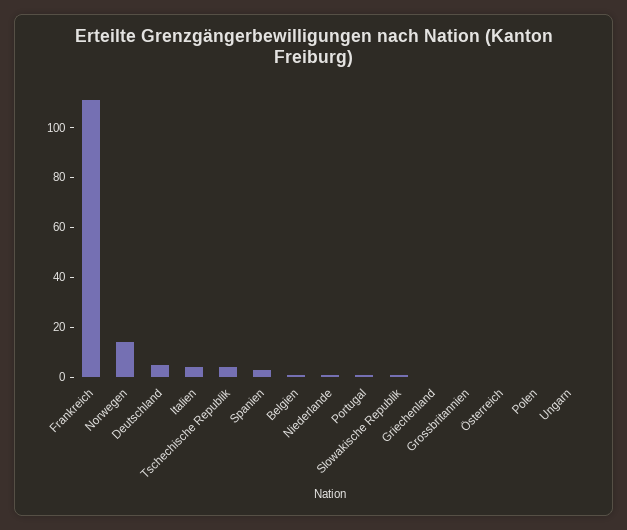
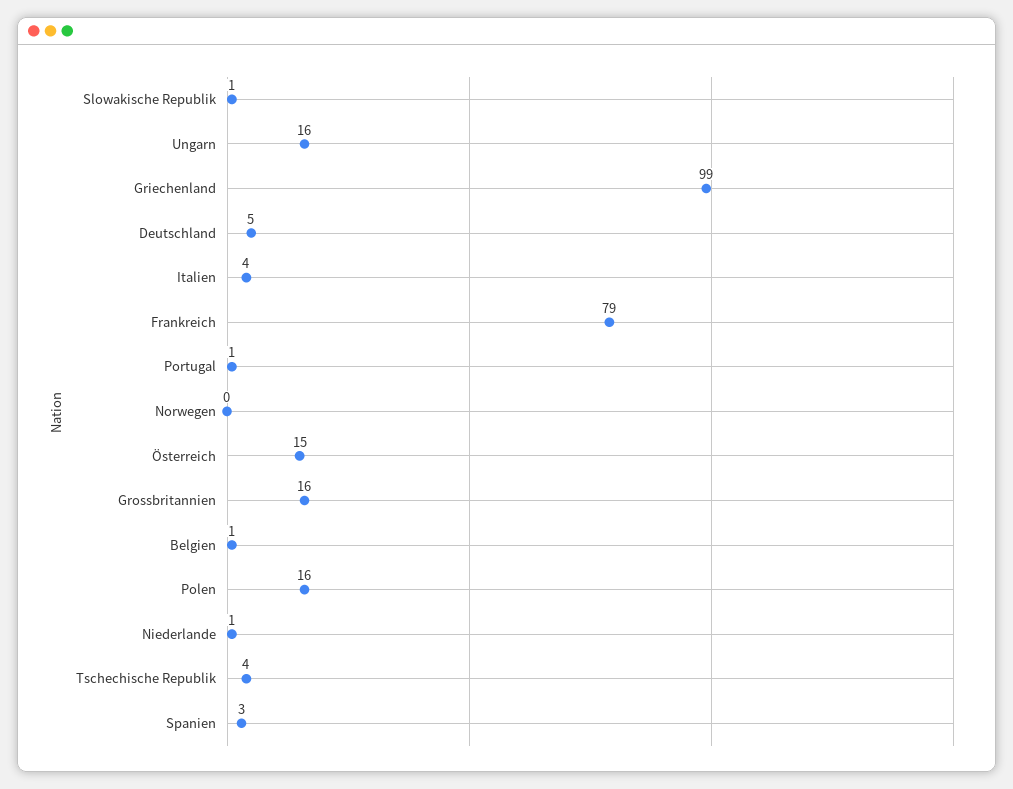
Frankreich: 110 -> 79
Norwegen: 15 -> 0
Griechenland: 0 -> 99
Grossbritannien: 0 -> 16
Österreich: 0 -> 15
Polen: 0 -> 16
Ungarn: 0 -> 16

